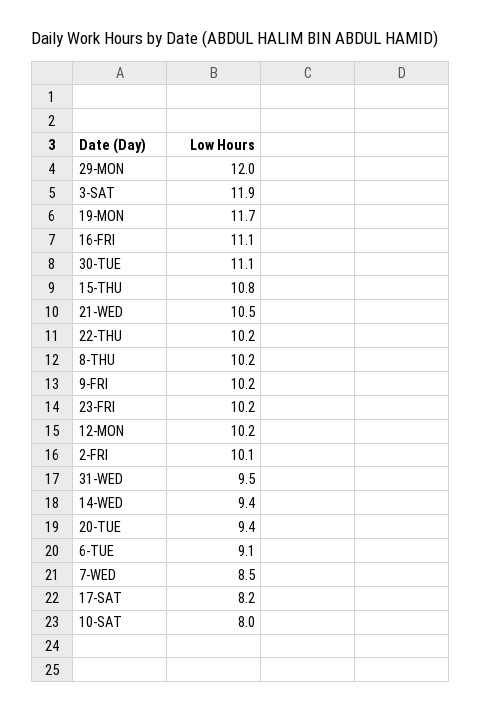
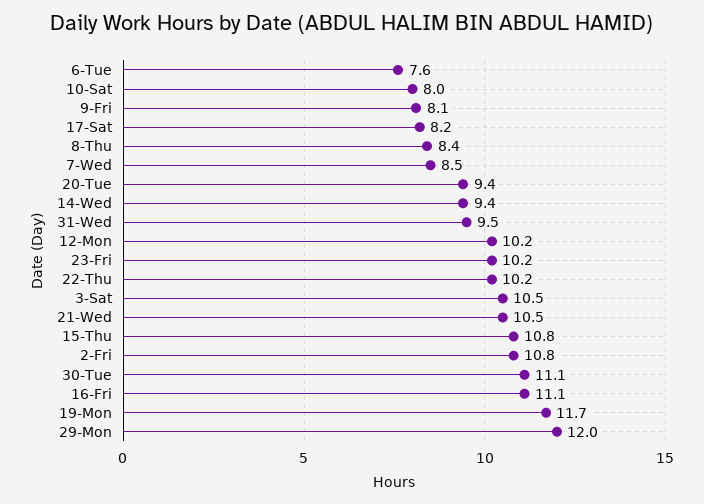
3-SAT: 11.9 -> 10.5
8-THU: 10.2 -> 8.4
9-FRI: 10.2 -> 8.1
2-FRI: 10.1 -> 10.8
6-TUE: 9.1 -> 7.6

